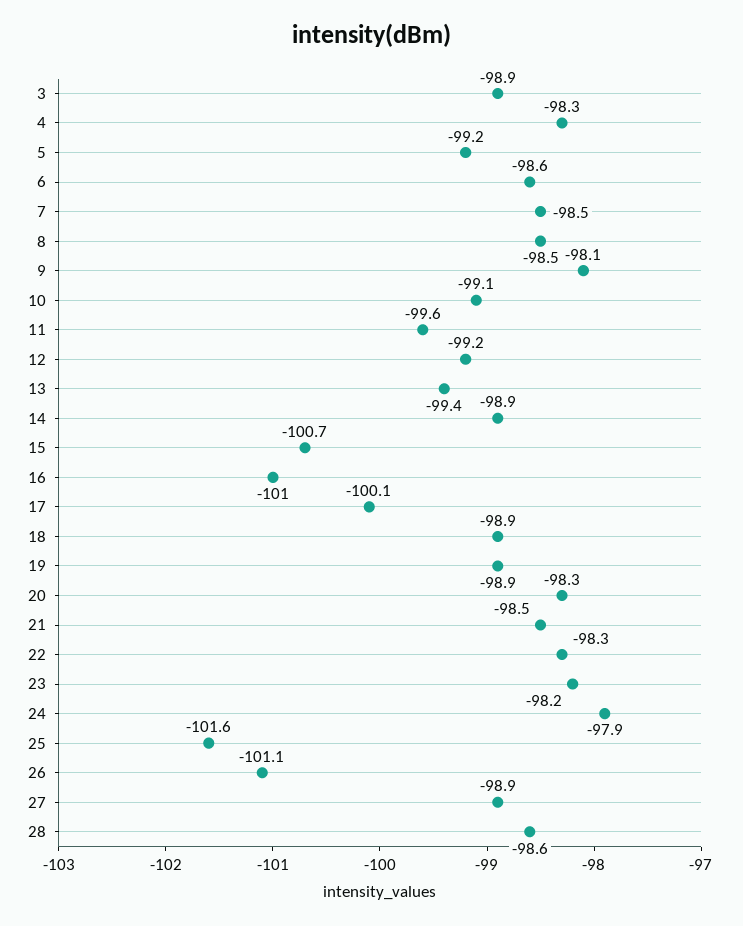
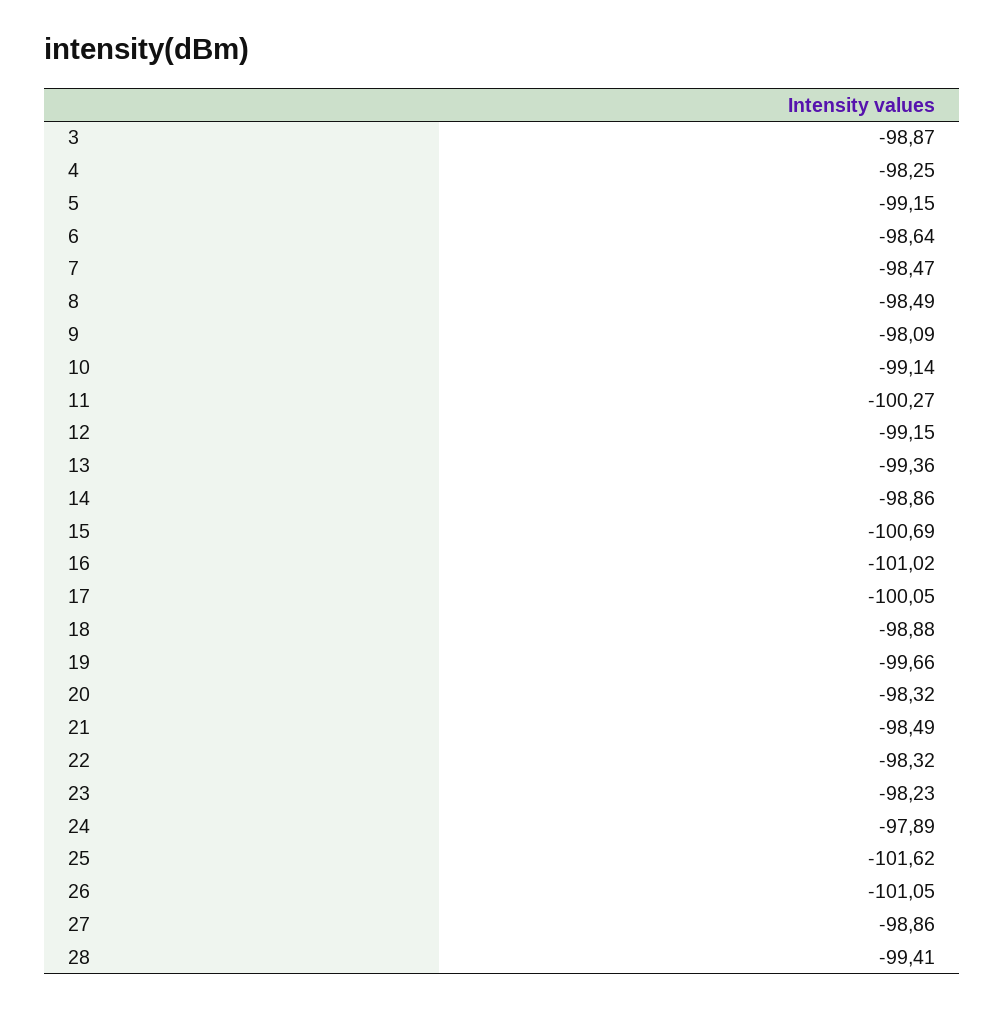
11: -99.6 -> -100.27
19: -98.9 -> -99.66
28: -98.6 -> -99.41

